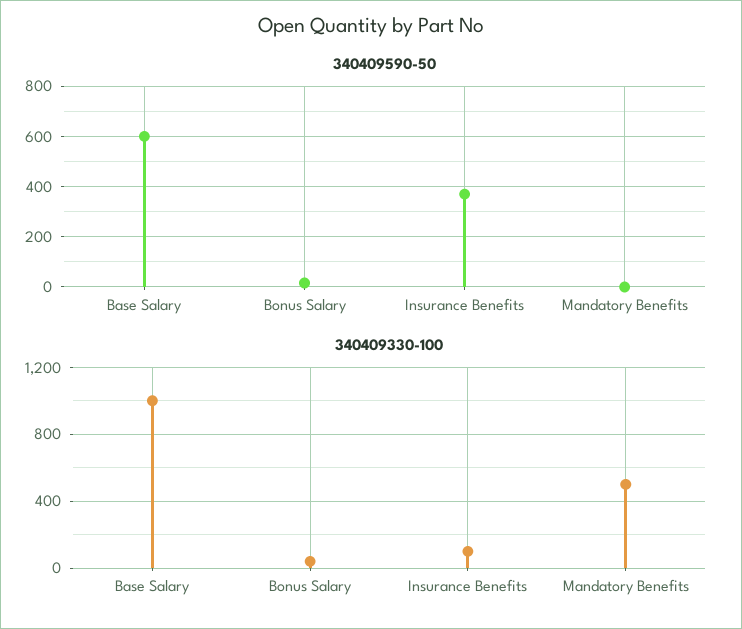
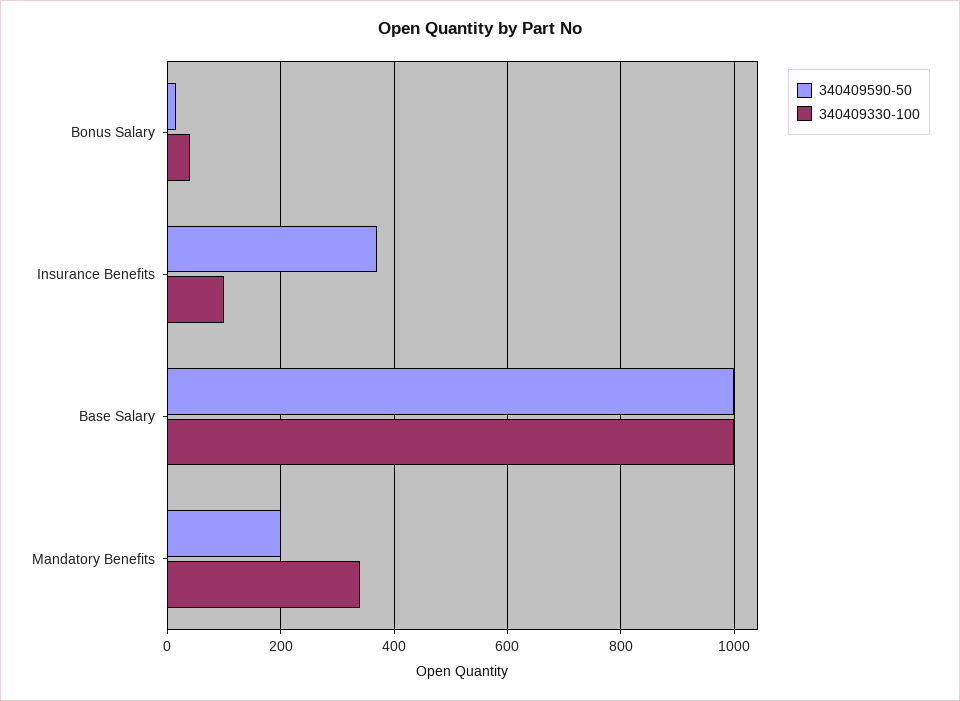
340409590-50, Base Salary: 600 -> 1000
340409590-50, Mandatory Benefits: 0 -> 200
340409330-100, Mandatory Benefits: 500 -> 340

